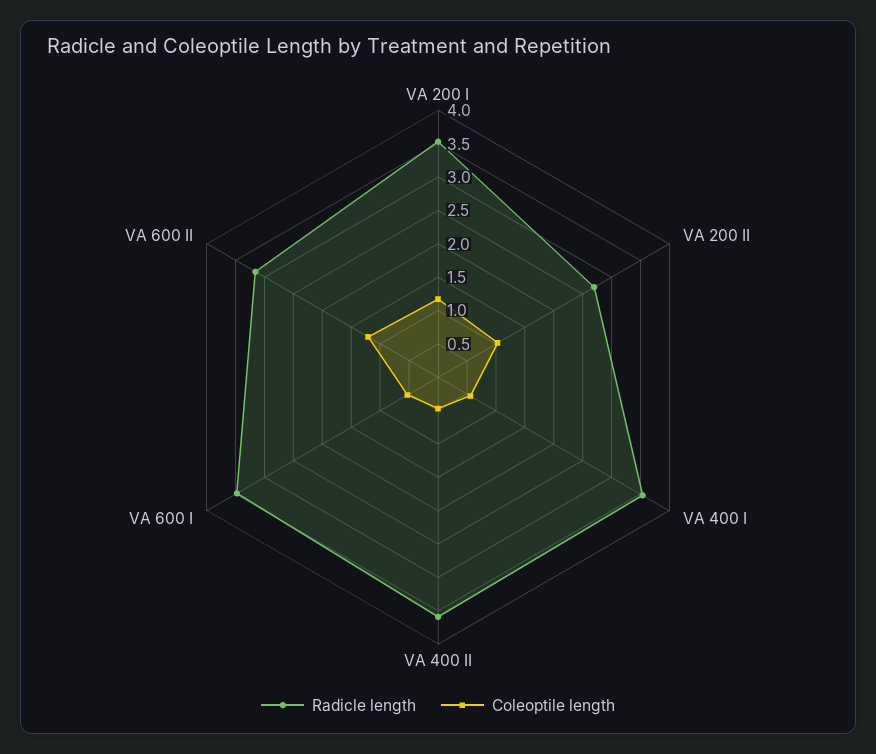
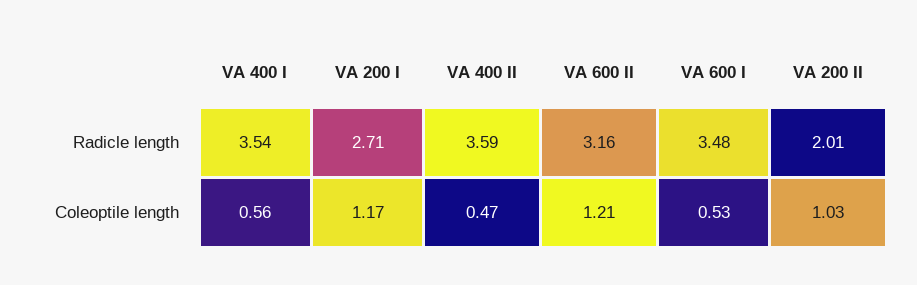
Radicle length, VA 200 I: 3.5 -> 2.71
Radicle length, VA 200 II: 2.75 -> 2.01

